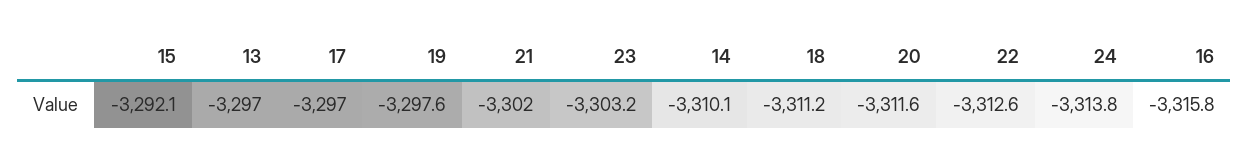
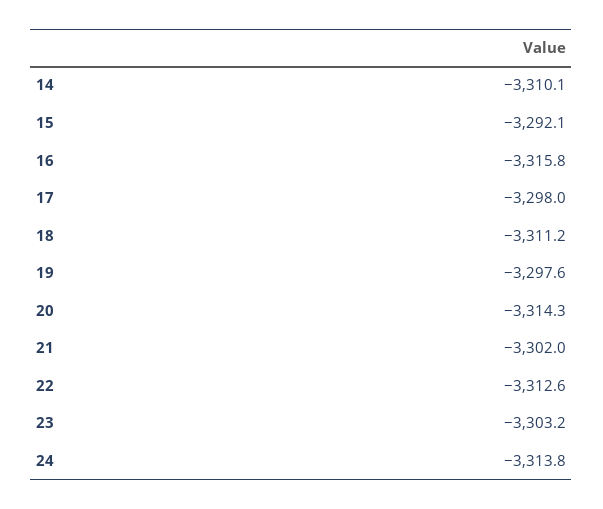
13: -3297 -> none
17: -3297 -> -3298
20: -3311.6 -> -3314.3

